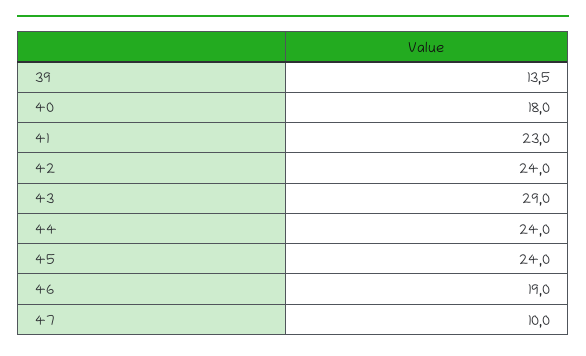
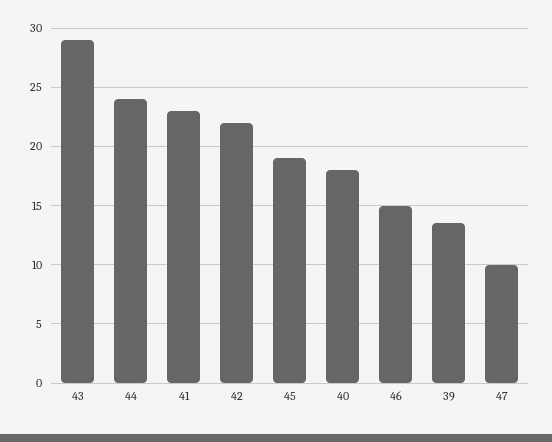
42: 24 -> 22
45: 24 -> 19
46: 19 -> 15

